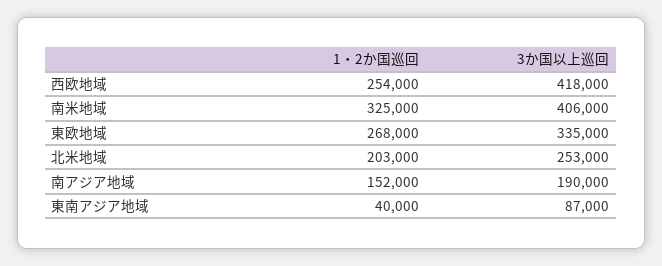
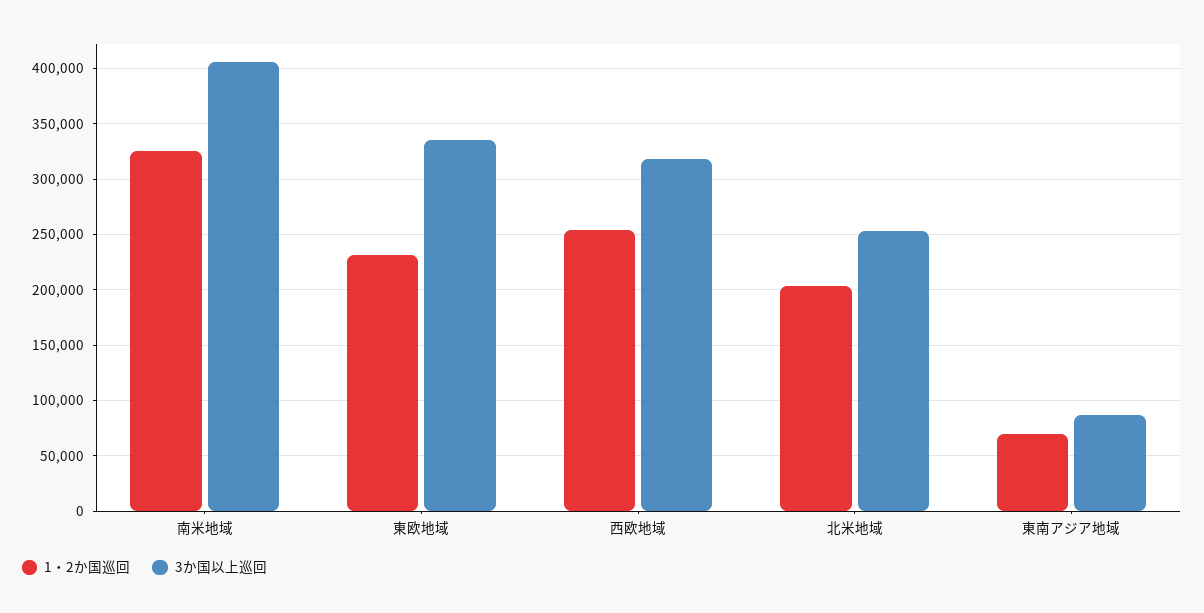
3か国以上巡回, 西欧地域: 418000 -> 320000
1・2か国巡回, 東欧地域: 268000 -> 230000
1・2か国巡回, 南アジア地域: 152000 -> none
3か国以上巡回, 南アジア地域: 190000 -> none
1・2か国巡回, 東南アジア地域: 40000 -> 70000

